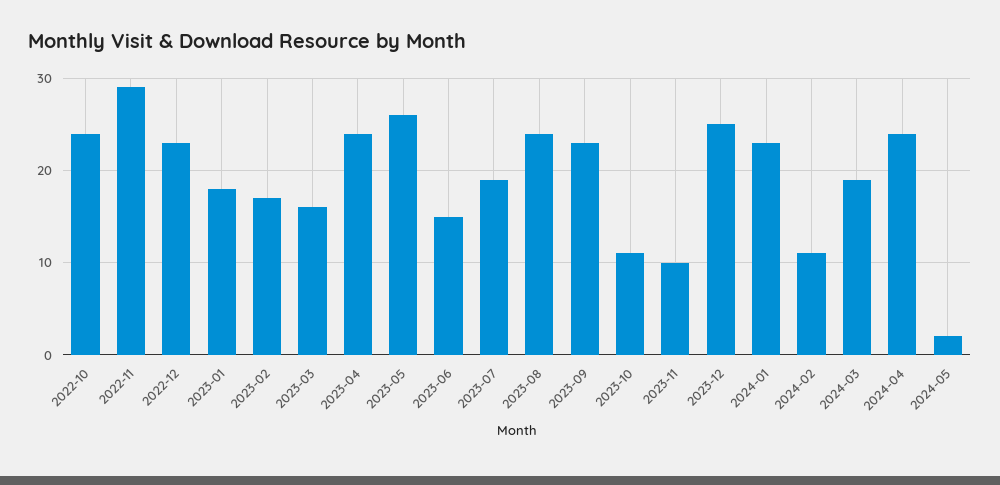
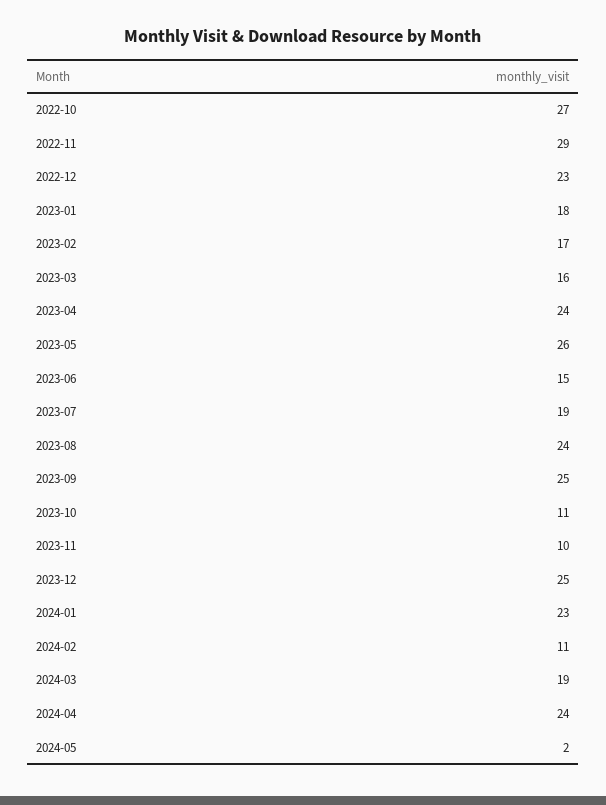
2022-10: 24 -> 27
2023-09: 23 -> 25

